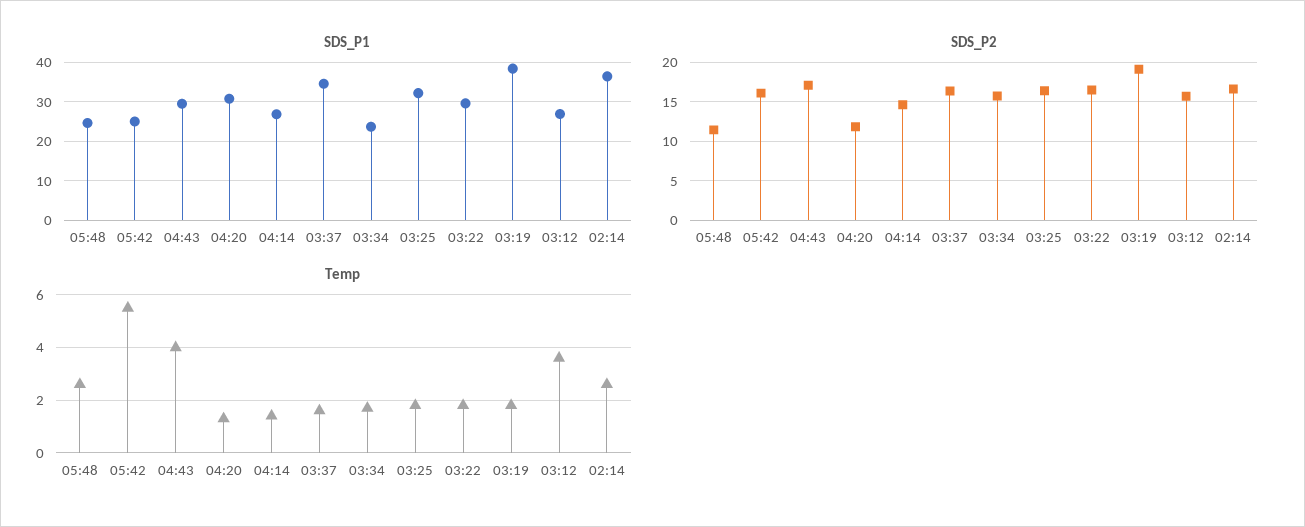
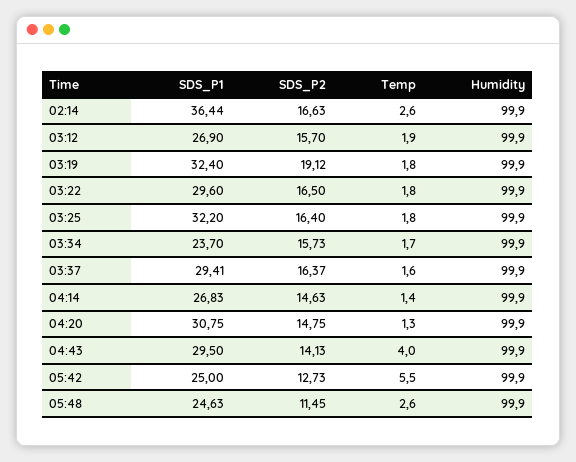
SDS_P1, 03:37: 34 -> 29.41
SDS_P1, 03:19: 38 -> 32.4
SDS_P2, 05:42: 16 -> 12.73
SDS_P2, 04:43: 17 -> 14.13
SDS_P2, 04:20: 12 -> 14.75
Temp, 03:12: 3.5 -> 1.9
Humidity, 02:14: none -> 99.9
Humidity, 03:12: none -> 99.9
Humidity, 03:19: none -> 99.9
Humidity, 03:22: none -> 99.9
Humidity, 03:25: none -> 99.9
Humidity, 03:34: none -> 99.9
Humidity, 03:37: none -> 99.9
Humidity, 04:14: none -> 99.9
Humidity, 04:20: none -> 99.9
Humidity, 04:43: none -> 99.9
Humidity, 05:42: none -> 99.9
Humidity, 05:48: none -> 99.9

